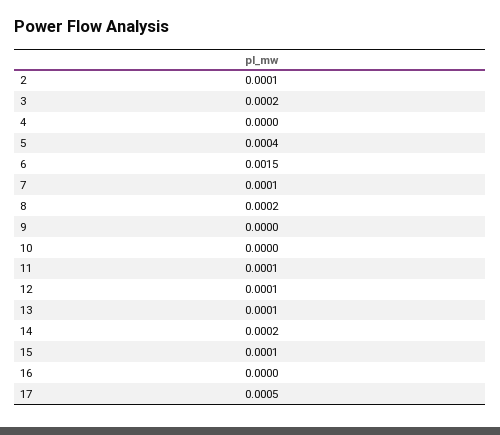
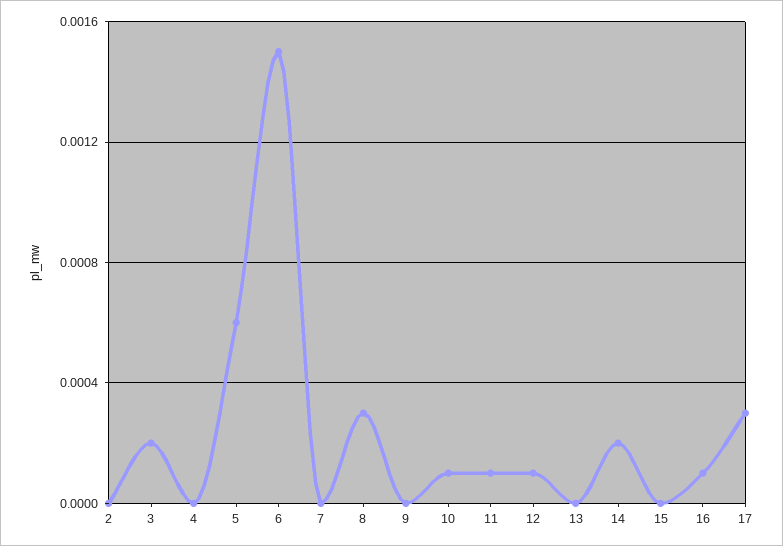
2: 0.0001 -> 0
5: 0.0004 -> 0.0006
7: 0.0001 -> 0
8: 0.0002 -> 0.0003
10: 0 -> 0.0001
13: 0.0001 -> 0
15: 0.0001 -> 0
16: 0 -> 0.0001
17: 0.0005 -> 0.0003

